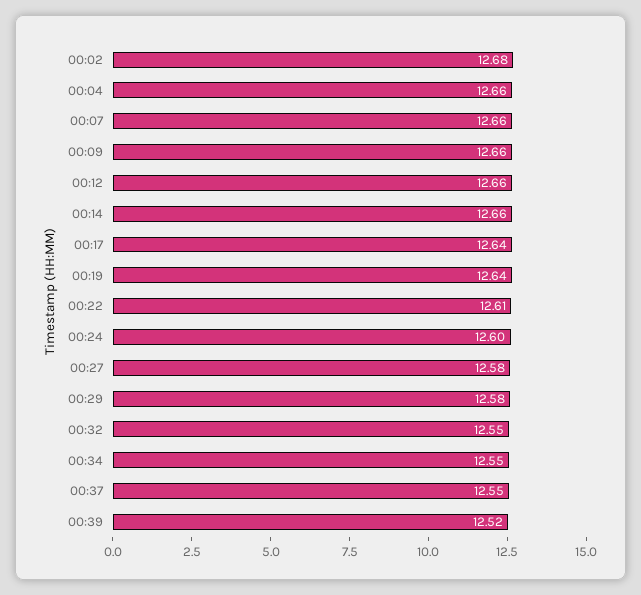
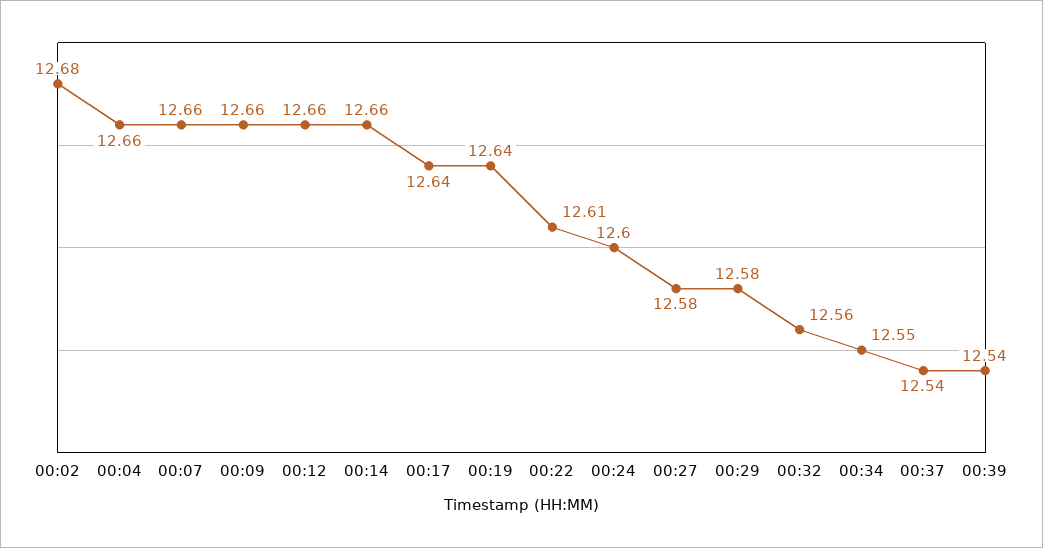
00:32: 12.55 -> 12.56
00:37: 12.55 -> 12.54
00:39: 12.52 -> 12.54

